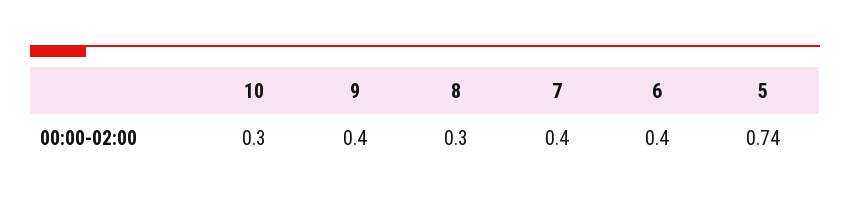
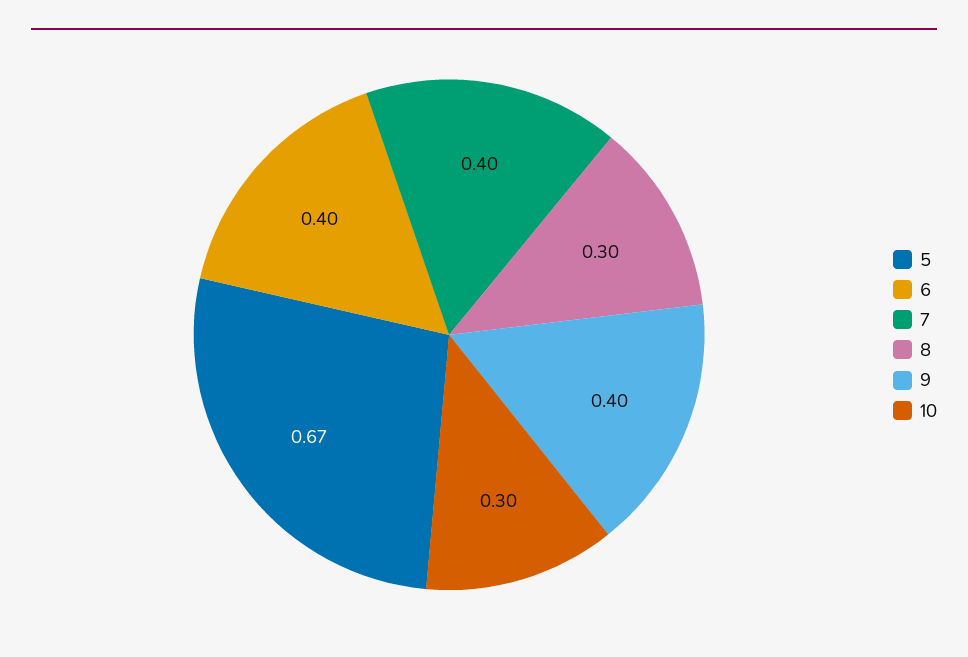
5: 0.74 -> 0.67

